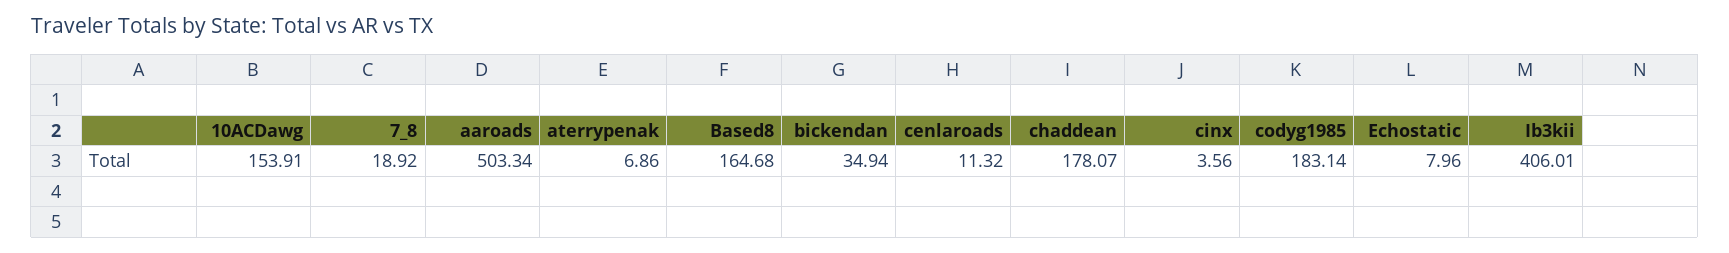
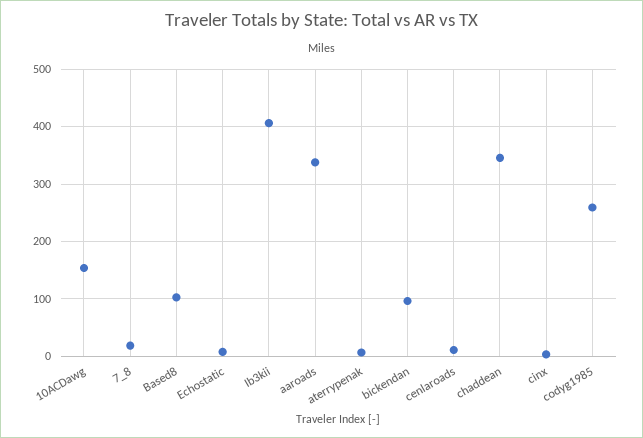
aaroads: 503.34 -> 340
Based8: 164.68 -> 100
bickendan: 34.94 -> 100
chaddean: 178.07 -> 340
codyg1985: 183.14 -> 260

